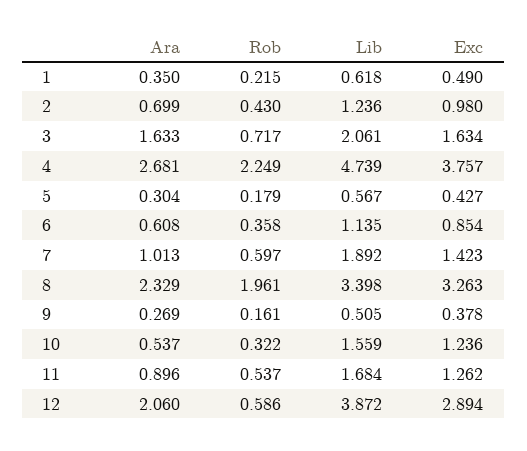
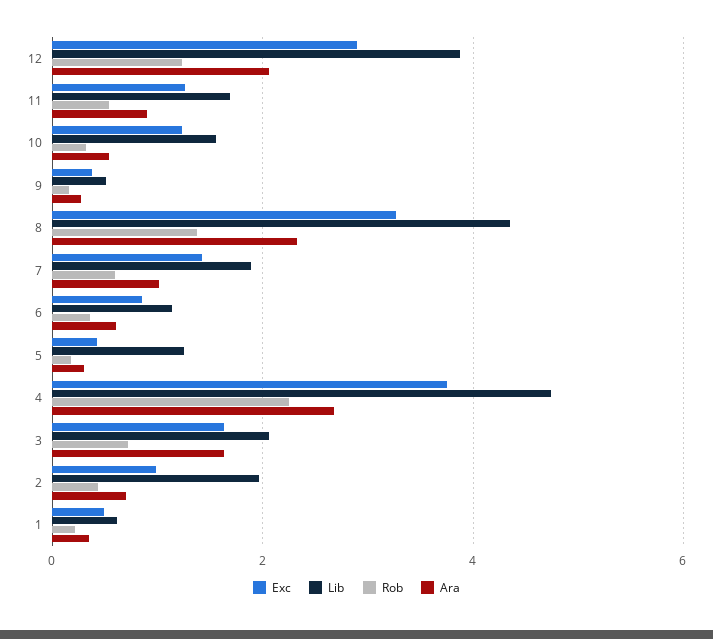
Lib, 2: 1.236 -> 2
Lib, 5: 0.567 -> 1.2
Rob, 8: 1.961 -> 1.4
Lib, 8: 3.398 -> 4.4
Rob, 12: 0.586 -> 1.2

